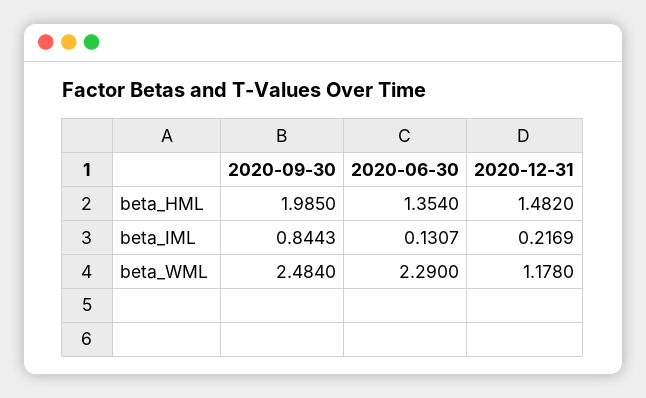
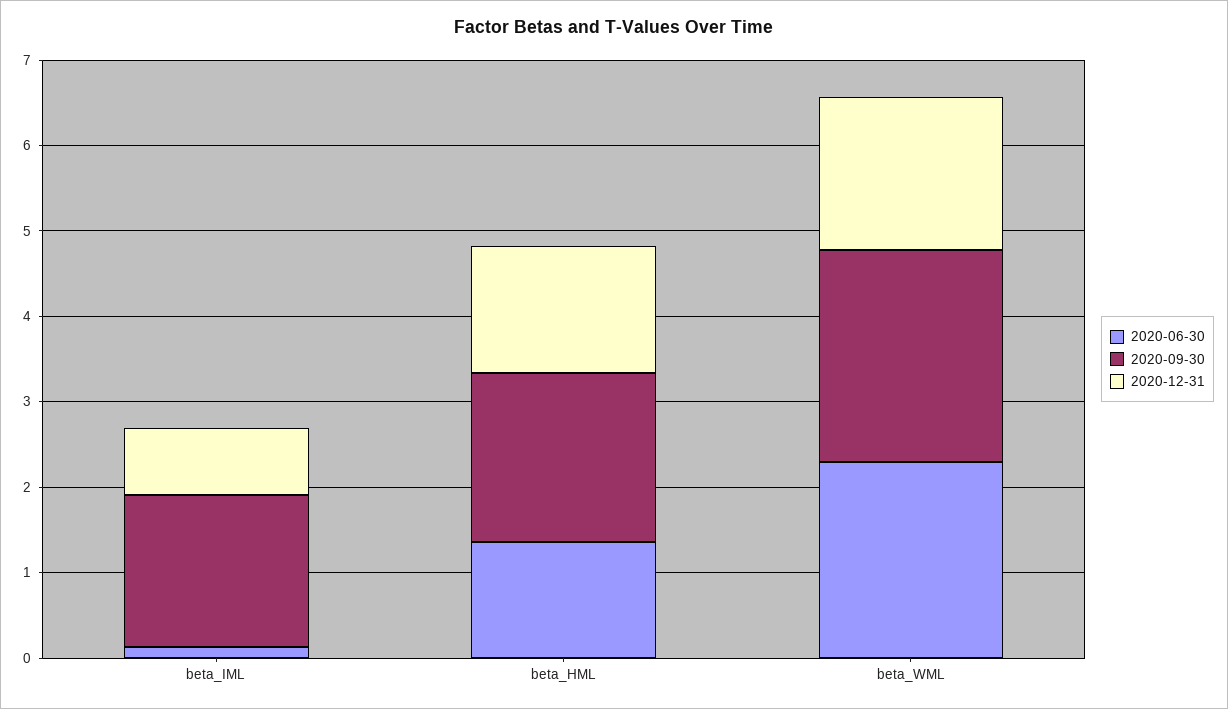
2020-09-30, beta_IML: 0.8443 -> 1.8
2020-12-31, beta_IML: 0.2169 -> 0.8
2020-12-31, beta_WML: 1.178 -> 1.8

